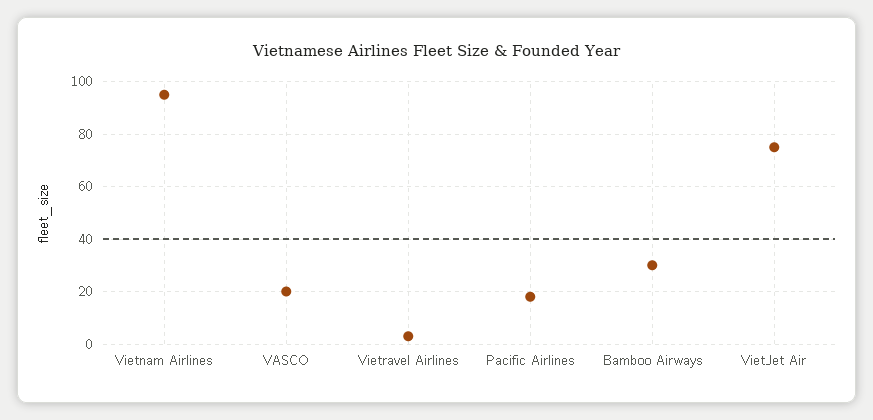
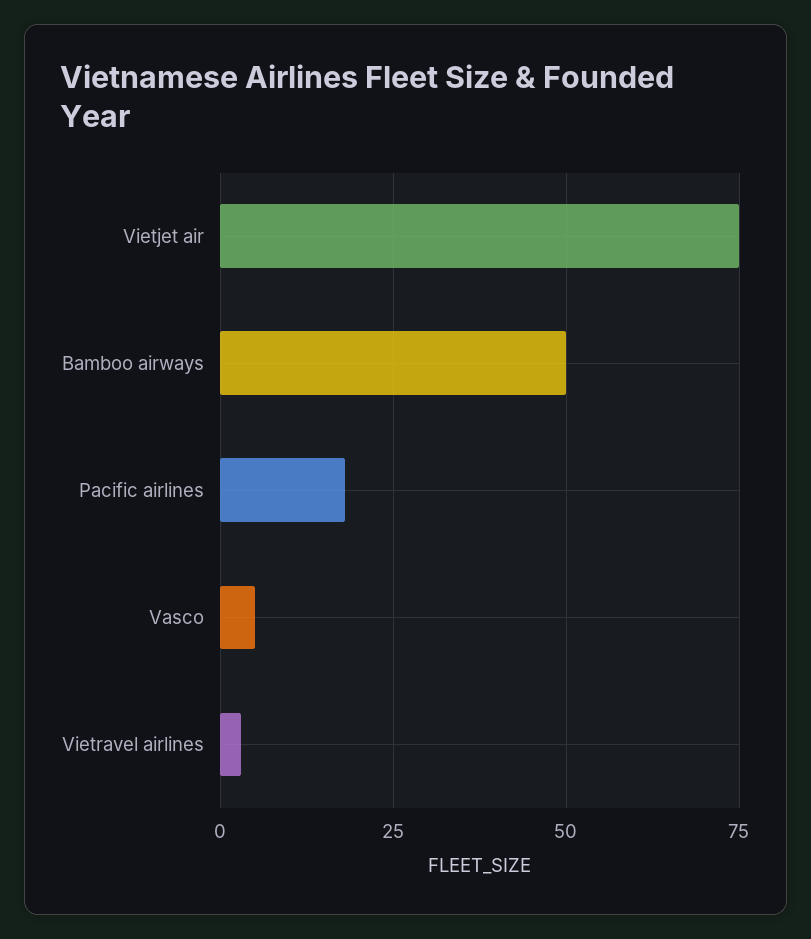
Vietnam Airlines: 95 -> none
VASCO: 20 -> 5
Bamboo Airways: 30 -> 50

